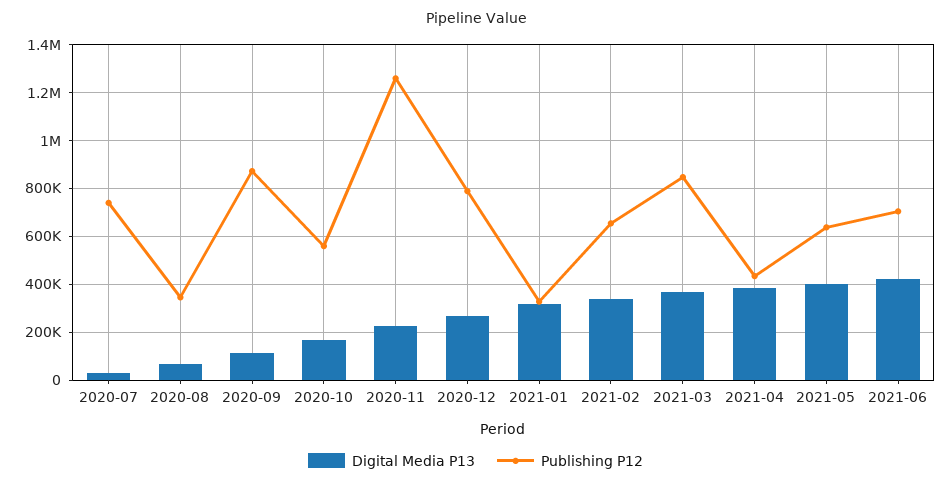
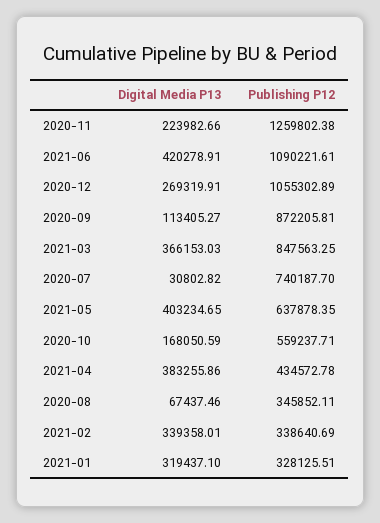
Publishing P12, 2020-12: 800000 -> 1055302.89
Publishing P12, 2021-02: 650000 -> 338640.69
Publishing P12, 2021-06: 700000 -> 1090221.61

